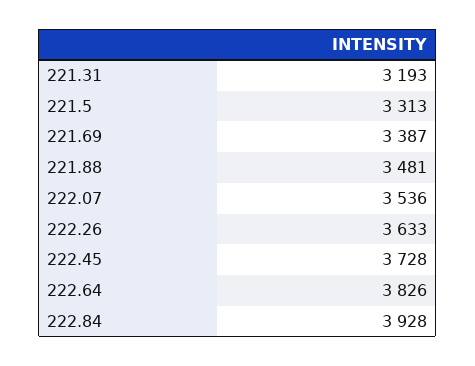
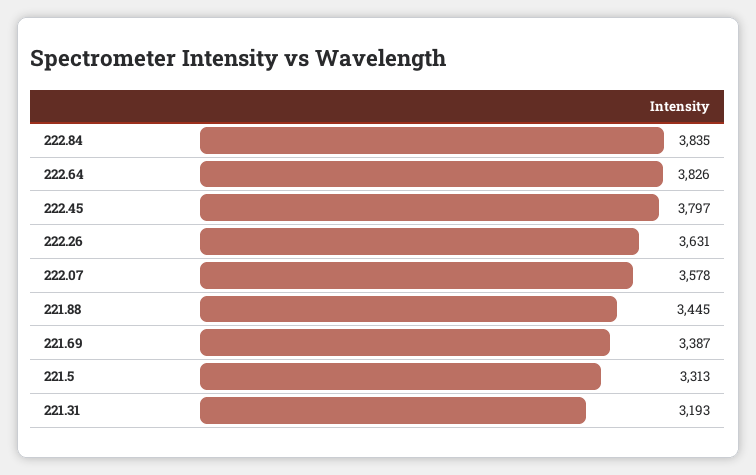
221.88: 3481 -> 3445
222.07: 3536 -> 3578
222.26: 3633 -> 3631
222.45: 3728 -> 3797
222.84: 3928 -> 3835

